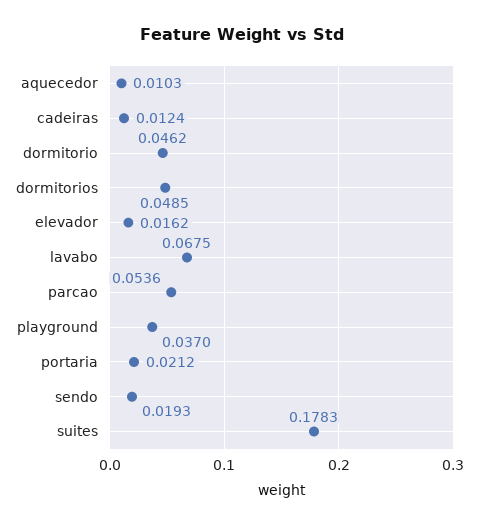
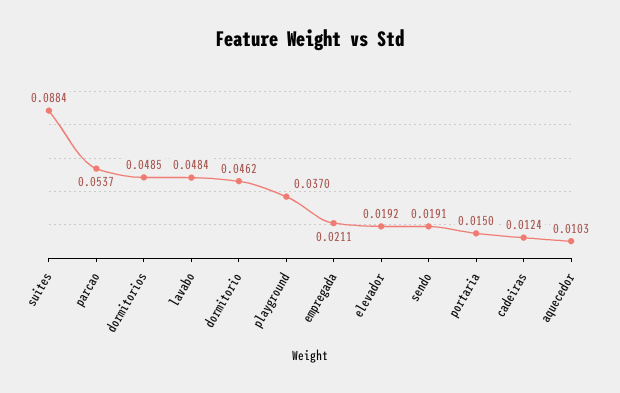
elevador: 0.0162 -> 0.0192
lavabo: 0.0675 -> 0.0484
parcao: 0.0536 -> 0.0537
portaria: 0.0212 -> 0.015
sendo: 0.0193 -> 0.0191
suites: 0.1783 -> 0.0884
empregada: none -> 0.0211

